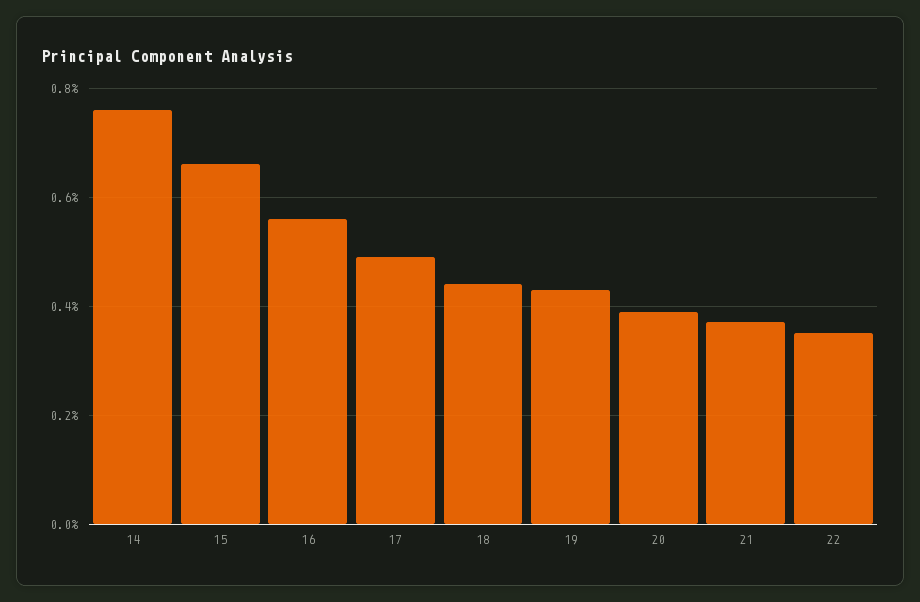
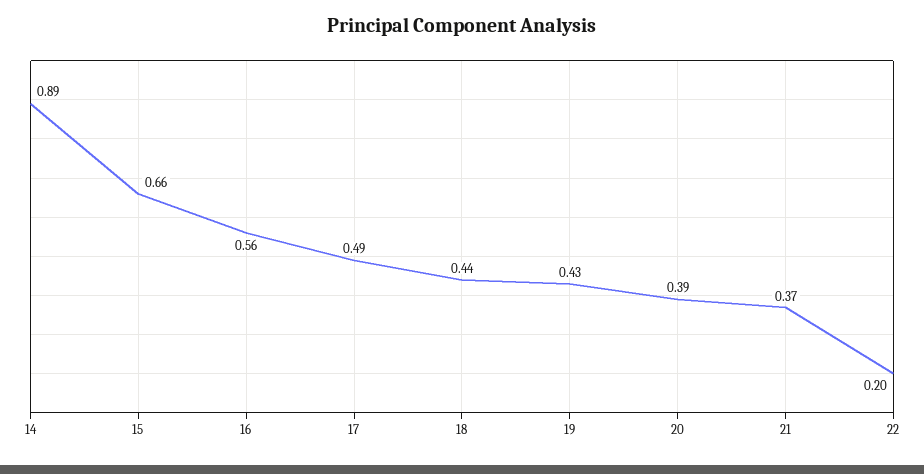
14: 0.75 -> 0.89
22: 0.35 -> 0.2

